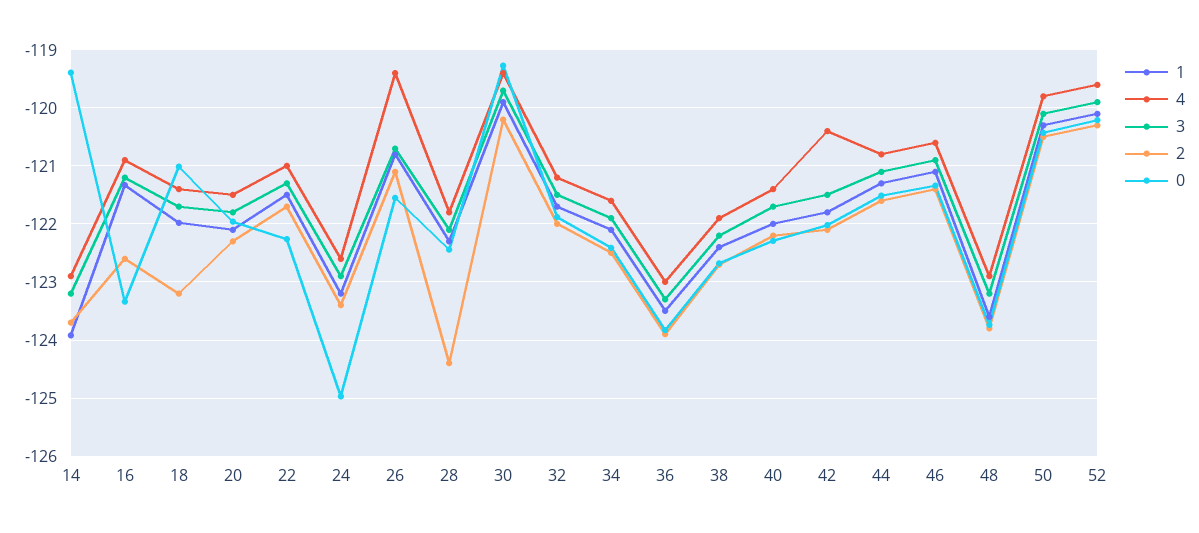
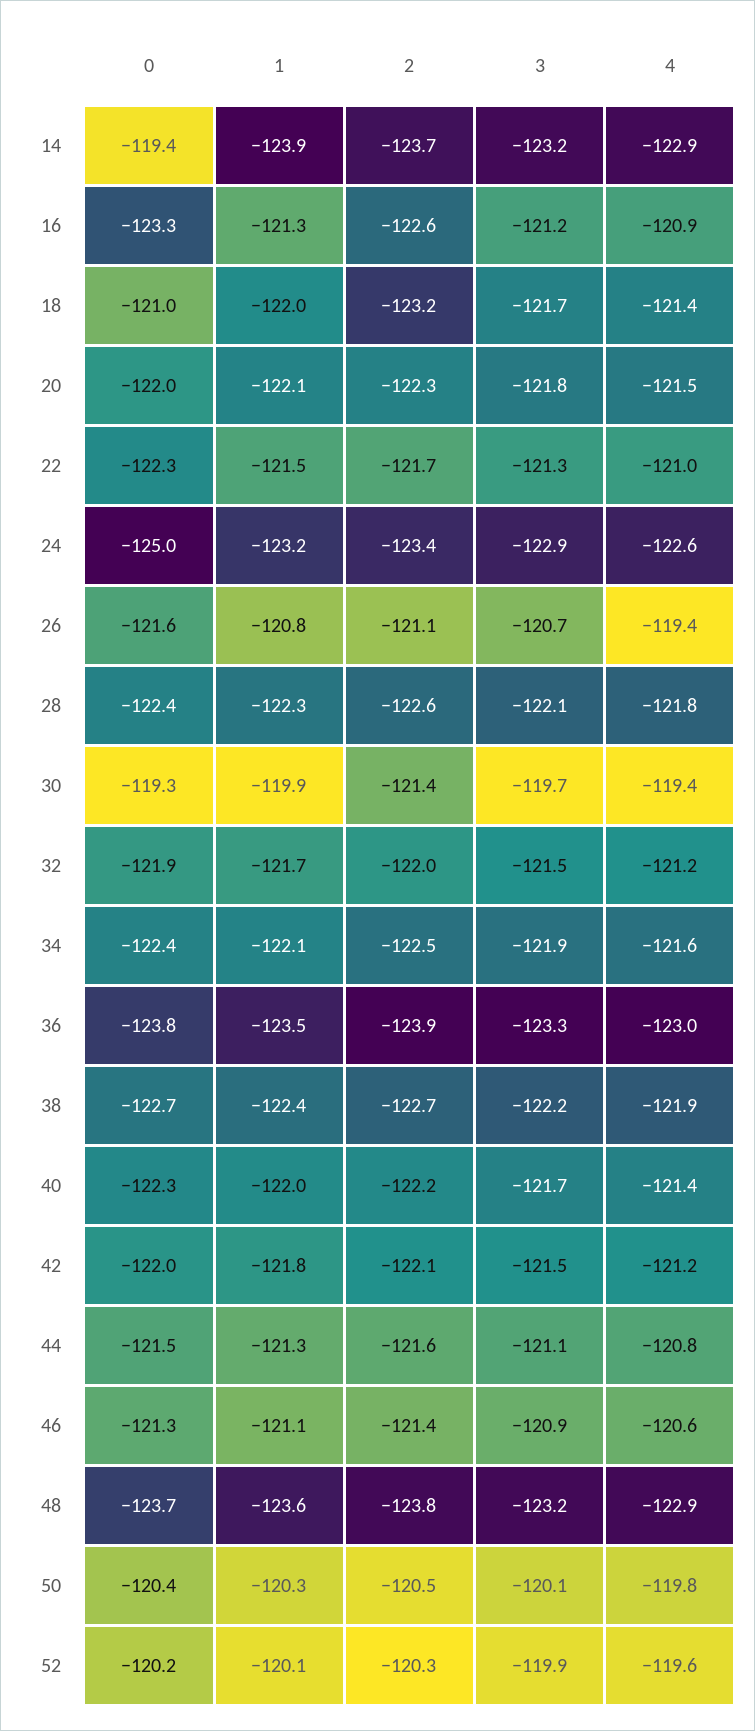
2, 28: -124.4 -> -122.6
2, 30: -120.2 -> -121.4
4, 42: -120.4 -> -121.2

